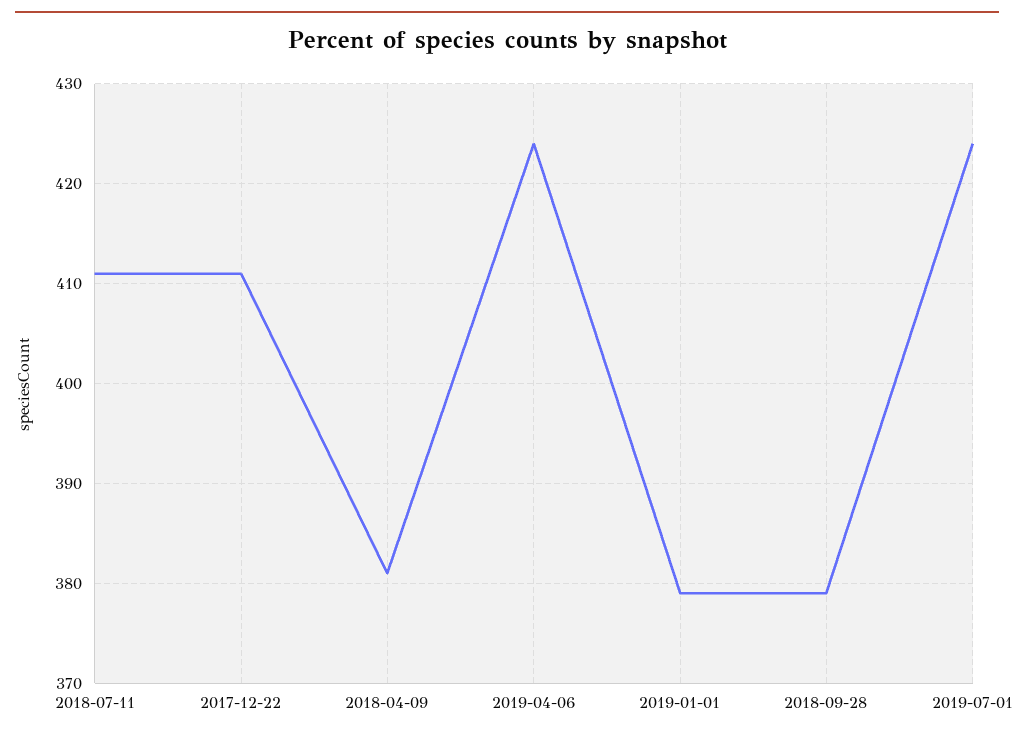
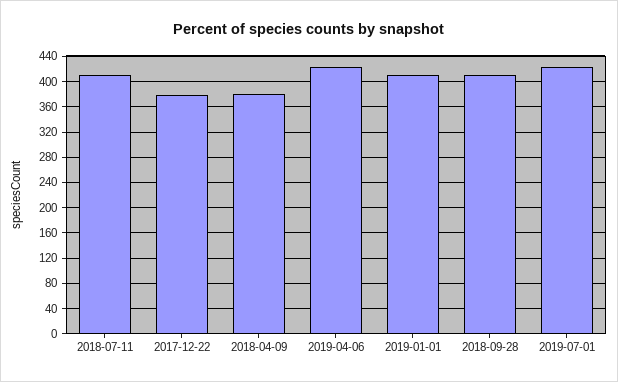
2017-12-22: 411 -> 380
2019-01-01: 379 -> 410
2018-09-28: 379 -> 410

